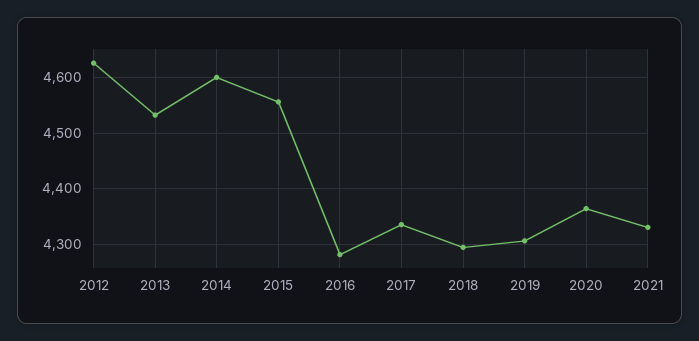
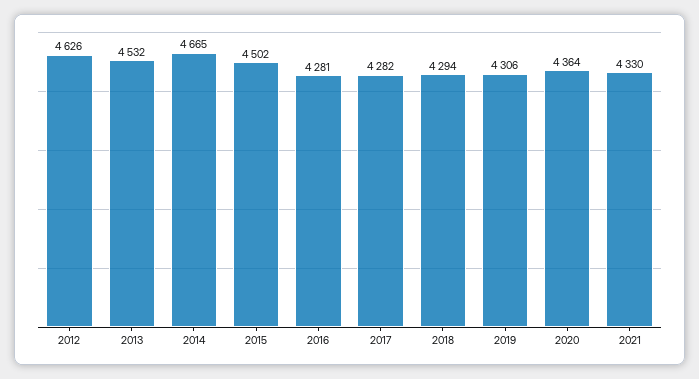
2014: 4600 -> 4665
2015: 4560 -> 4502
2017: 4340 -> 4282

